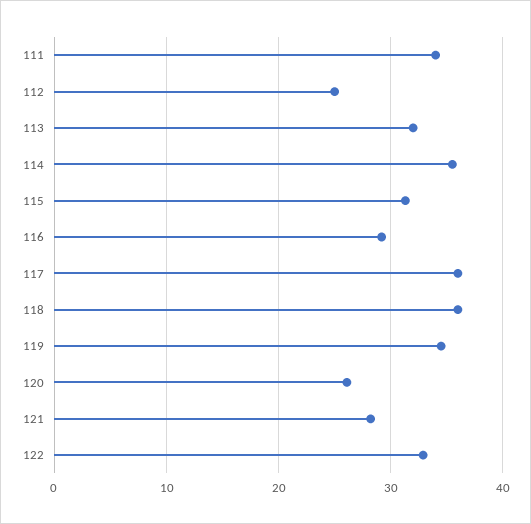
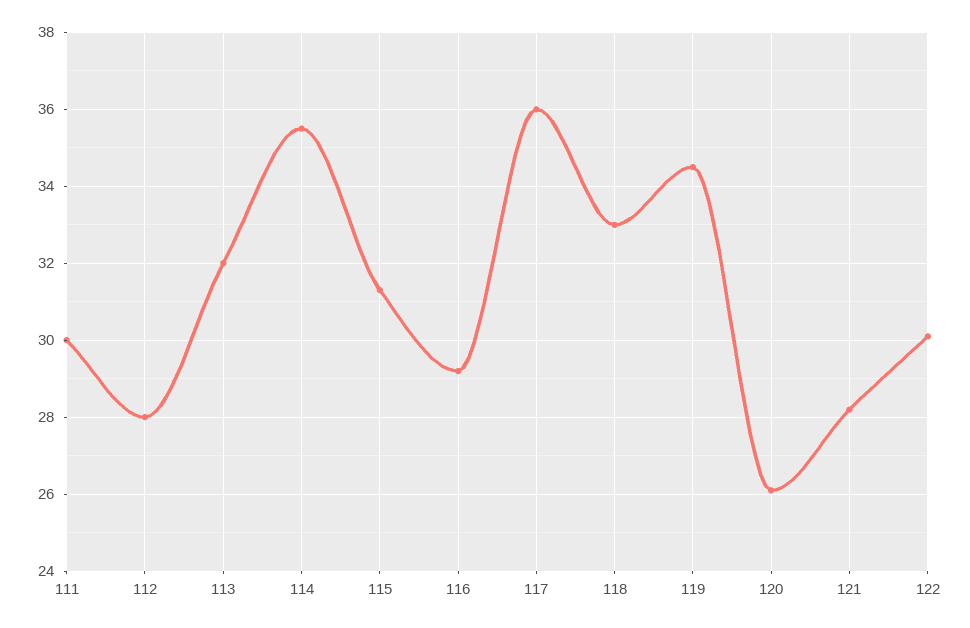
111: 34 -> 30
112: 25 -> 28
118: 36 -> 33
122: 33 -> 30

